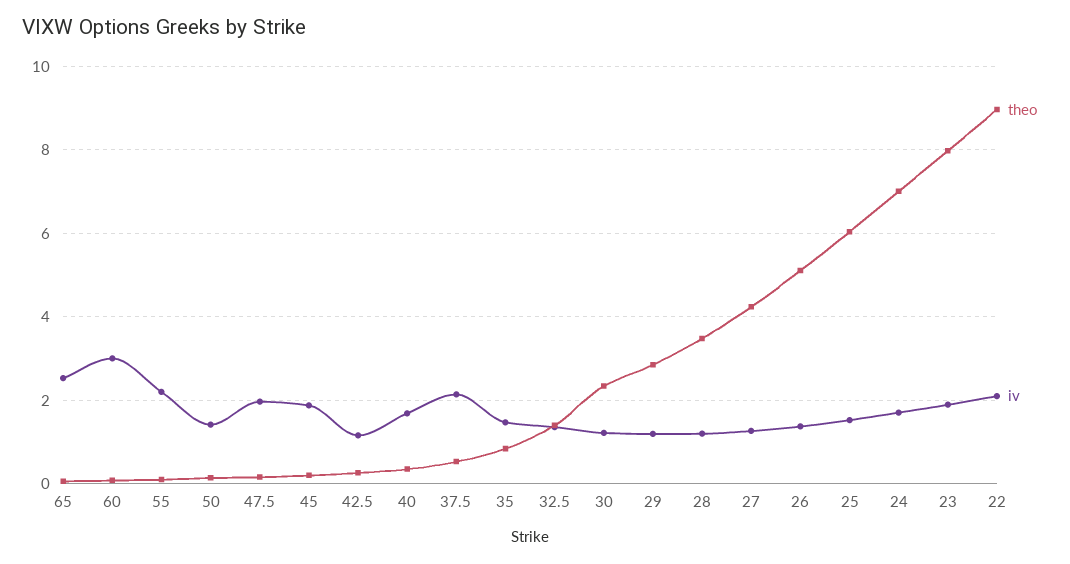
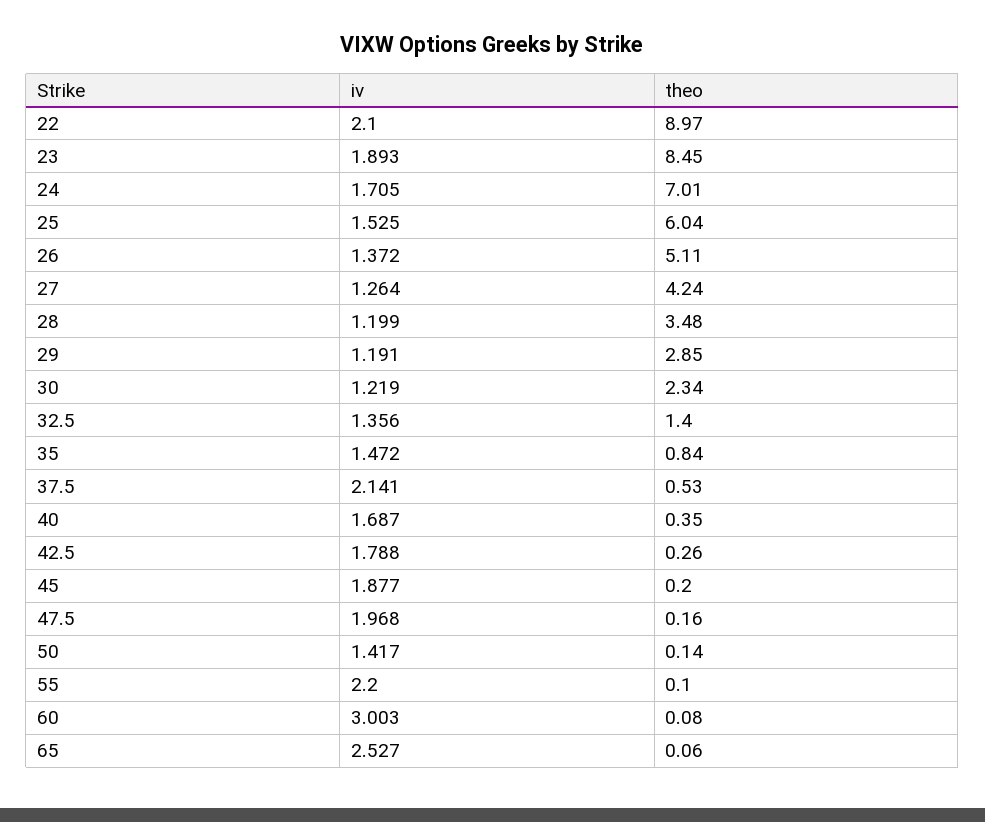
iv, 42.5: 1.2 -> 1.788
theo, 23: 8 -> 8.45

